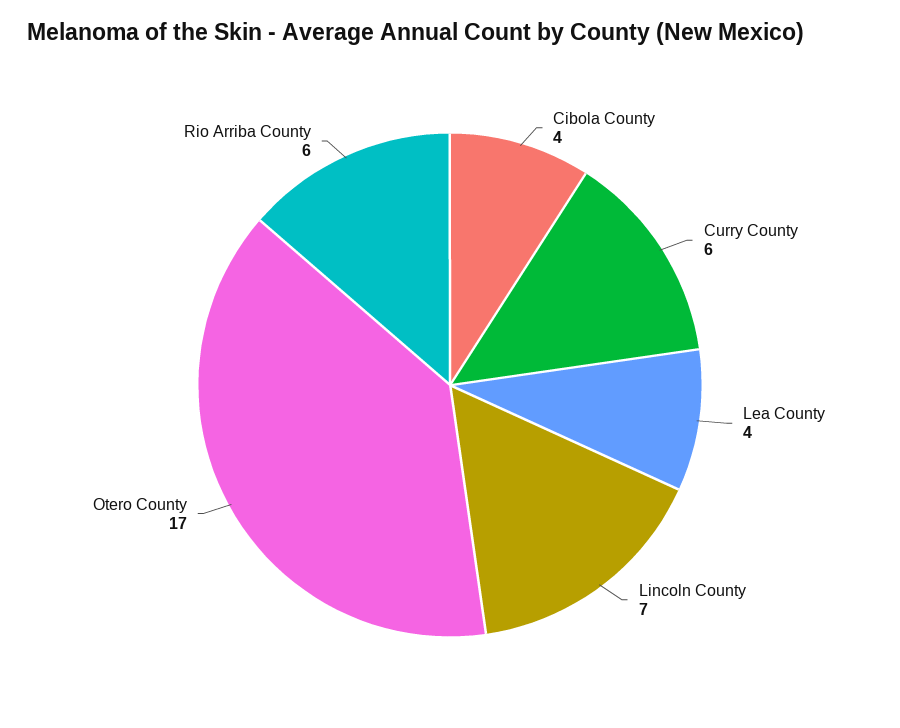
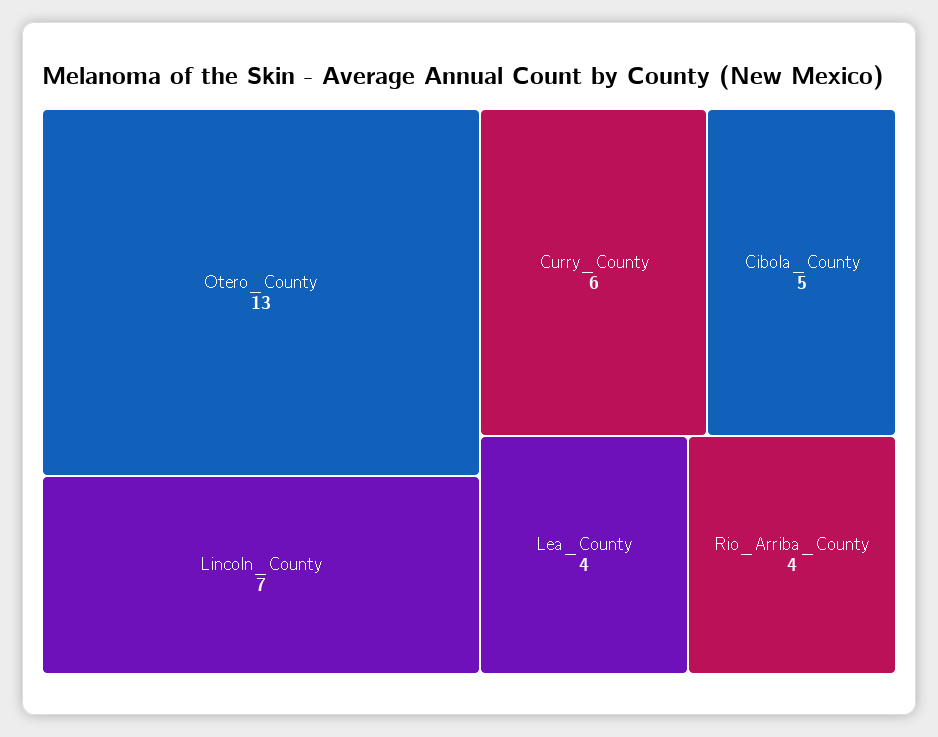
Cibola County: 4 -> 5
Otero County: 17 -> 13
Rio Arriba County: 6 -> 4

